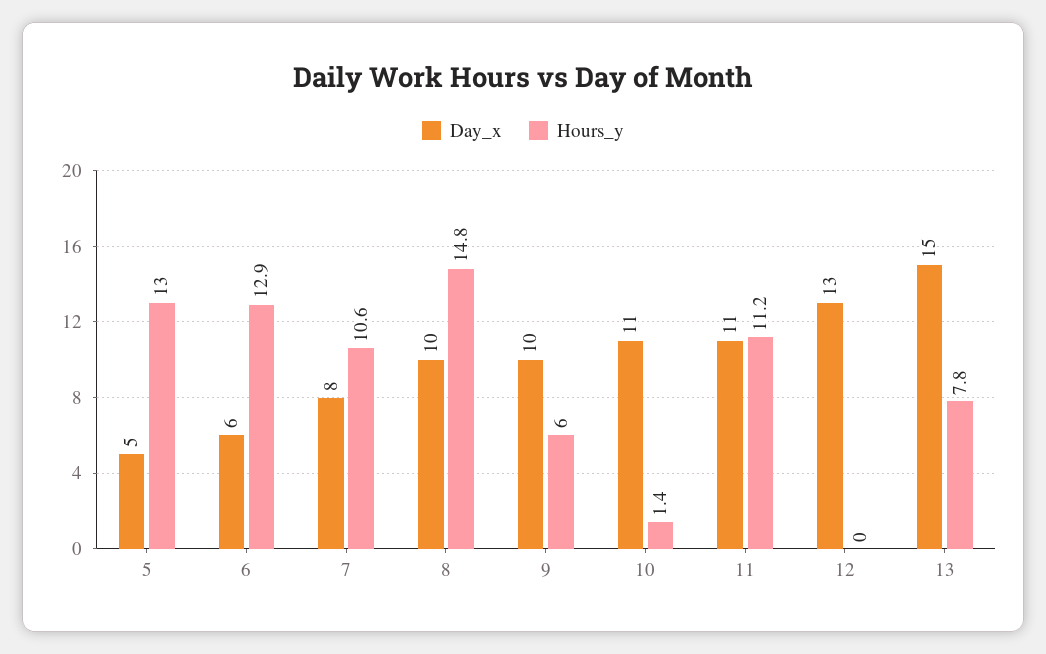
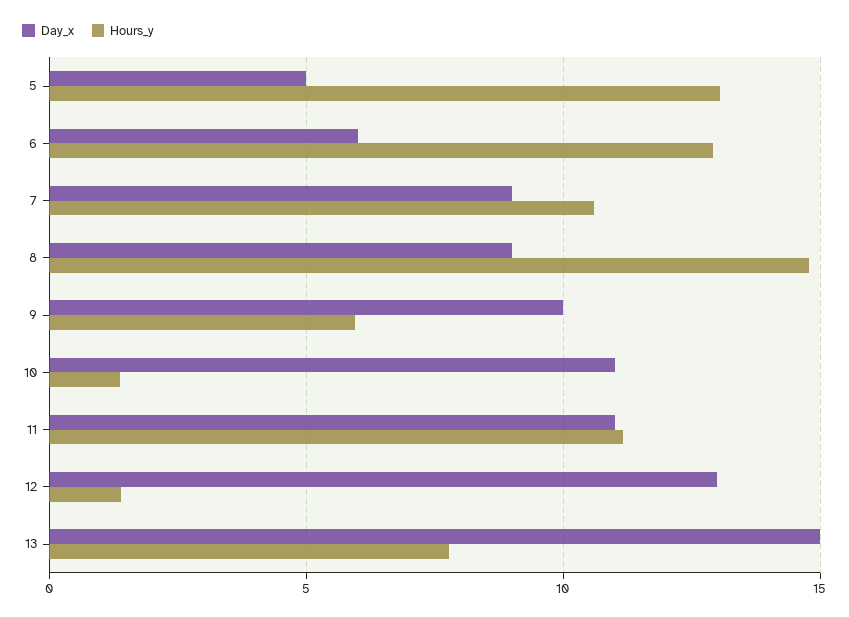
Day_x, 7: 8 -> 9
Day_x, 8: 10 -> 9
Hours_y, 12: 0 -> 1.5

